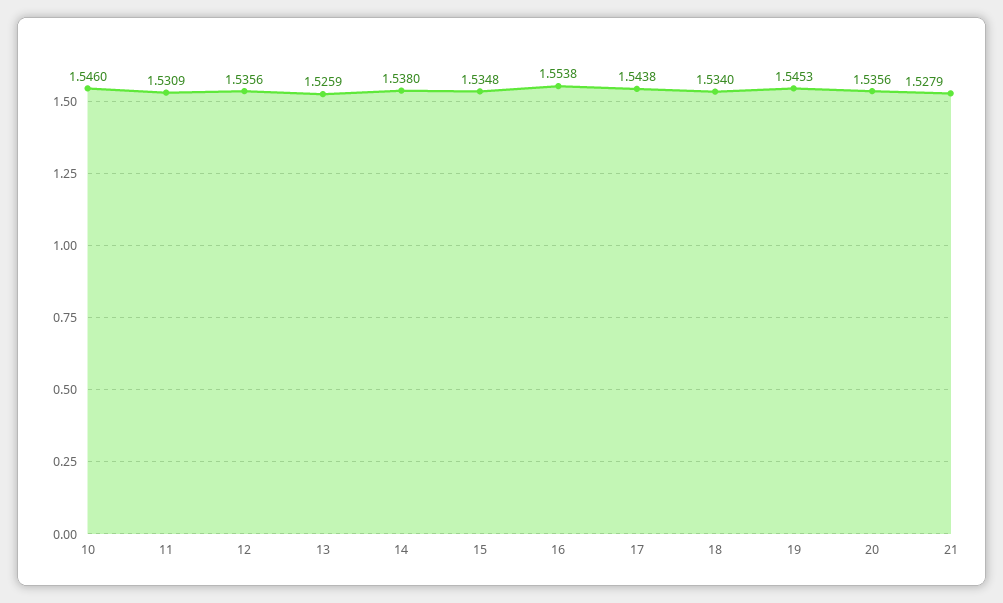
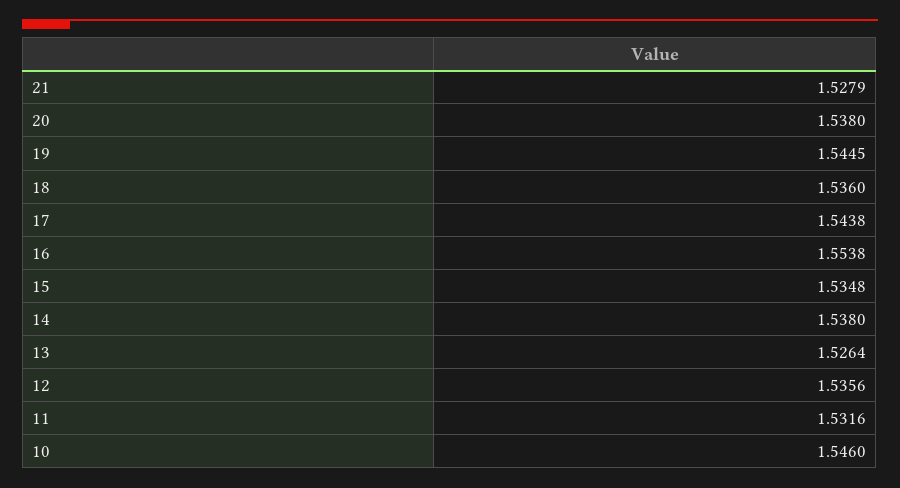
11: 1.5309 -> 1.5316
13: 1.5259 -> 1.5264
18: 1.534 -> 1.536
19: 1.5453 -> 1.5445
20: 1.5356 -> 1.538

